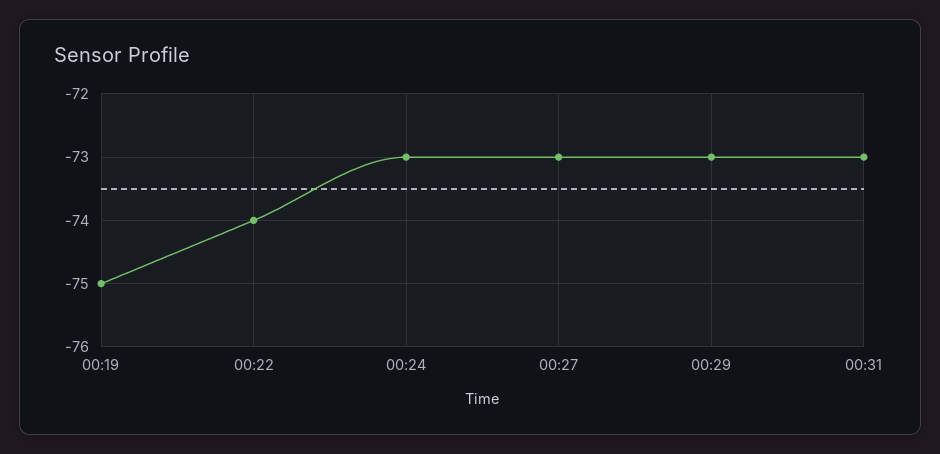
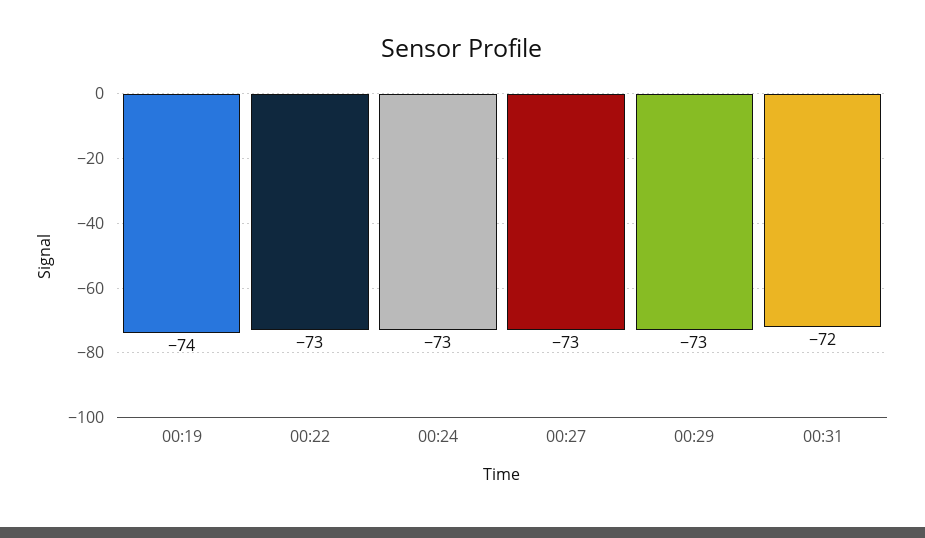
00:19: -75 -> -74
00:22: -74 -> -73
00:31: -73 -> -72

